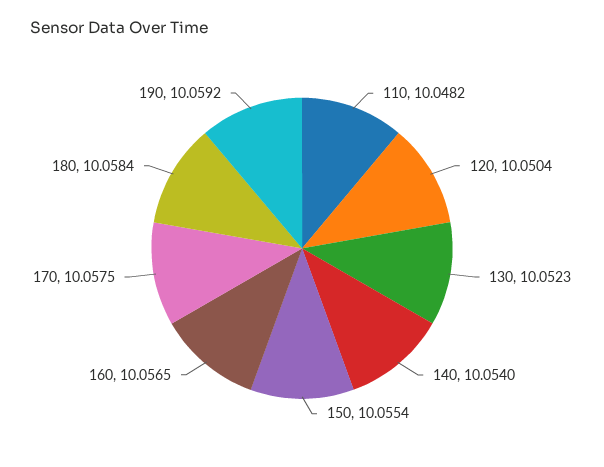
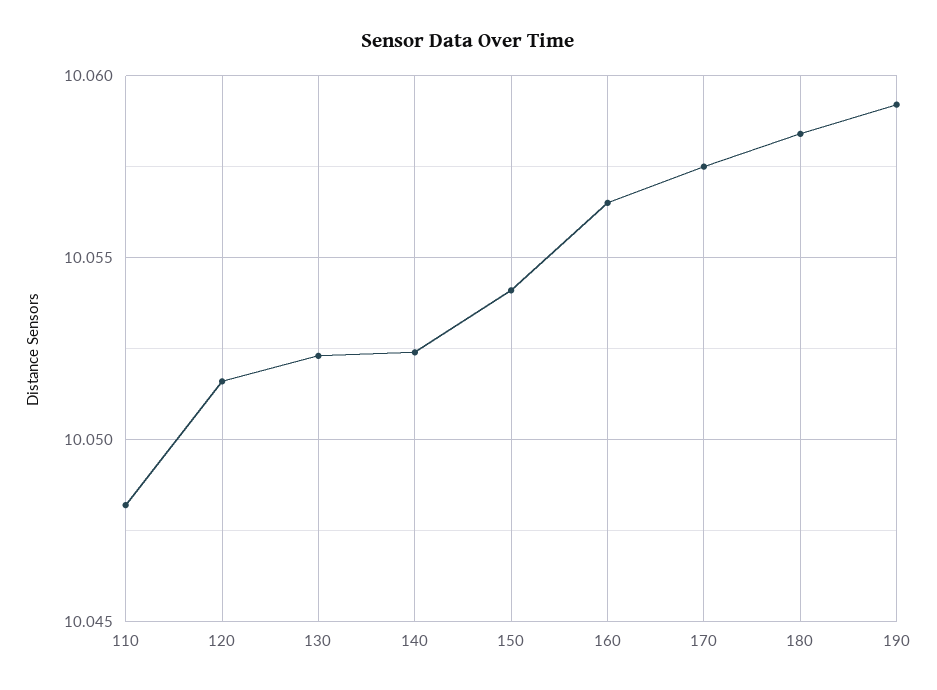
120: 10.0504 -> 10.0515
140: 10.054 -> 10.0525
150: 10.0554 -> 10.054

